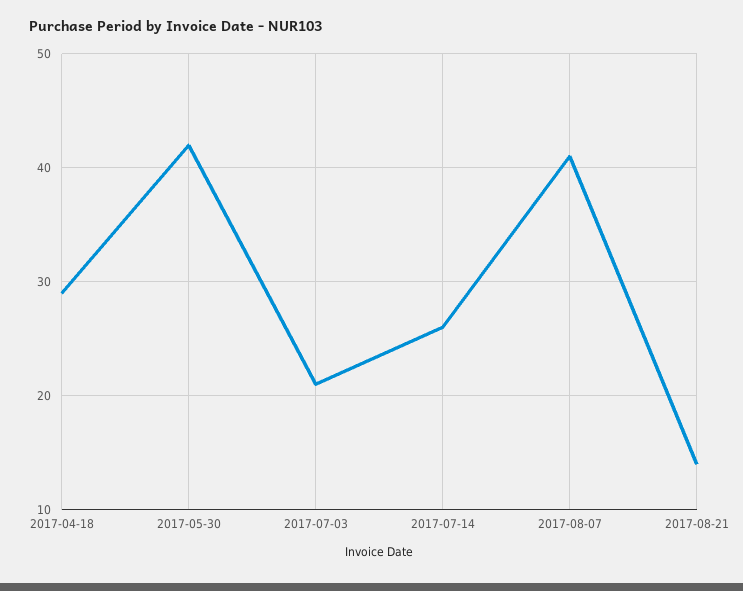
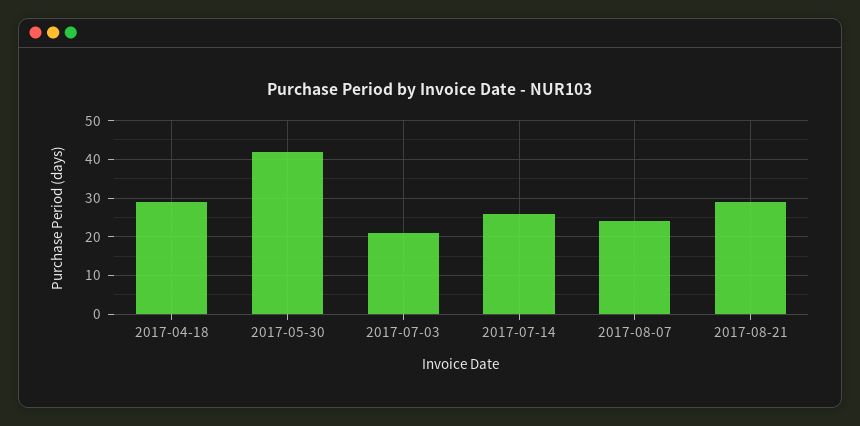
2017-08-07: 41 -> 25
2017-08-21: 14 -> 30

